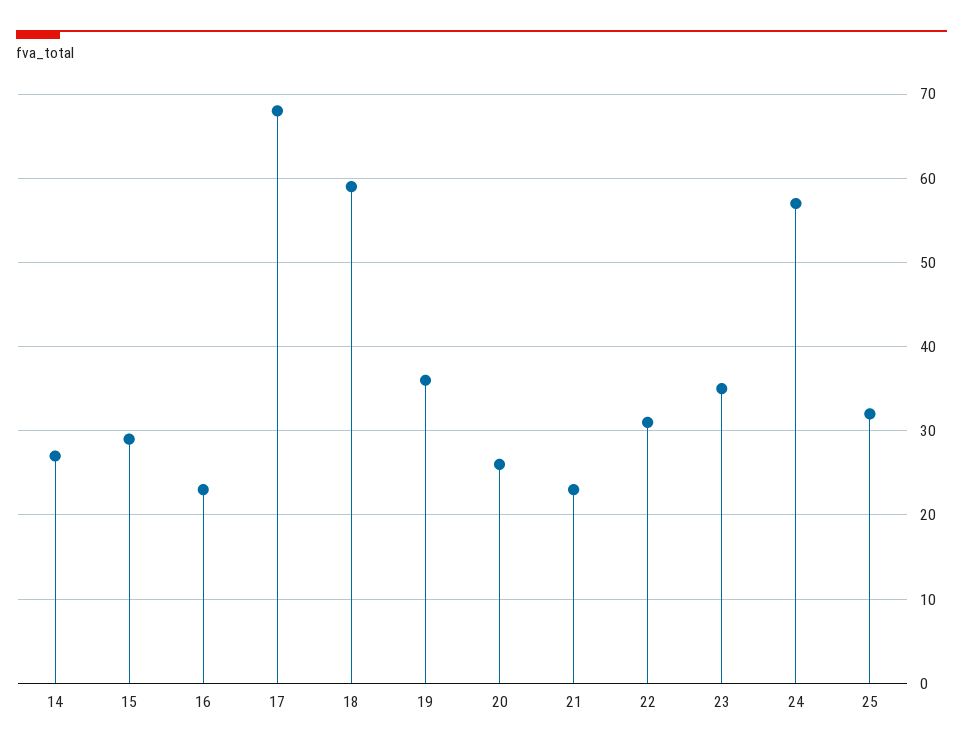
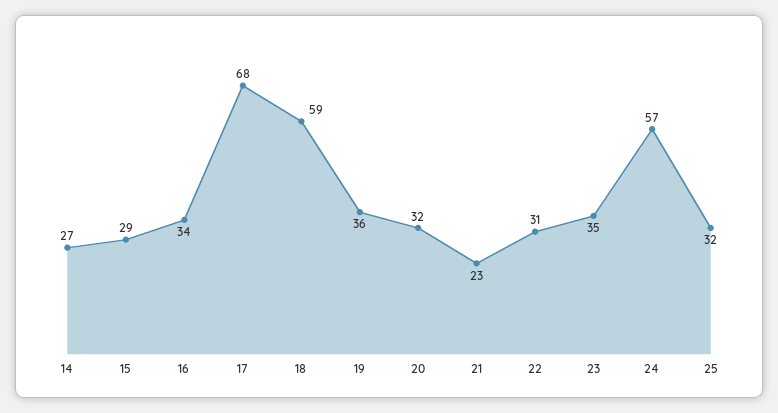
16: 23 -> 34
20: 26 -> 32

